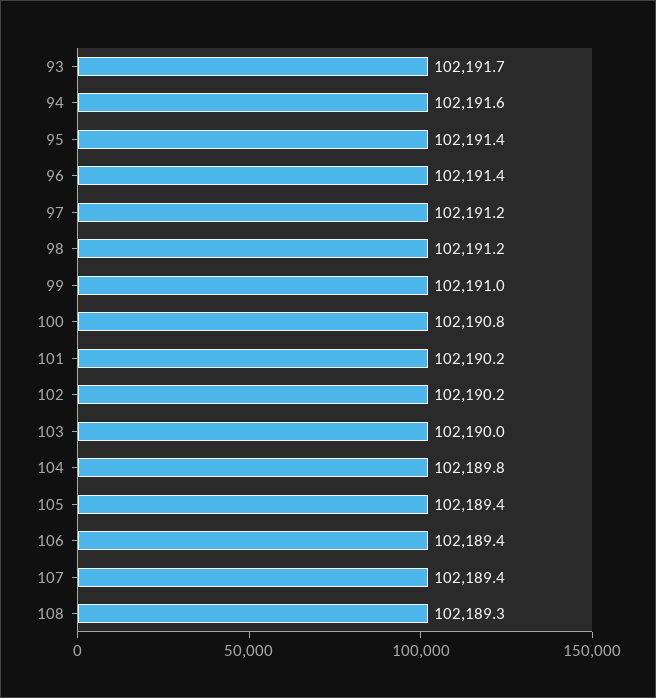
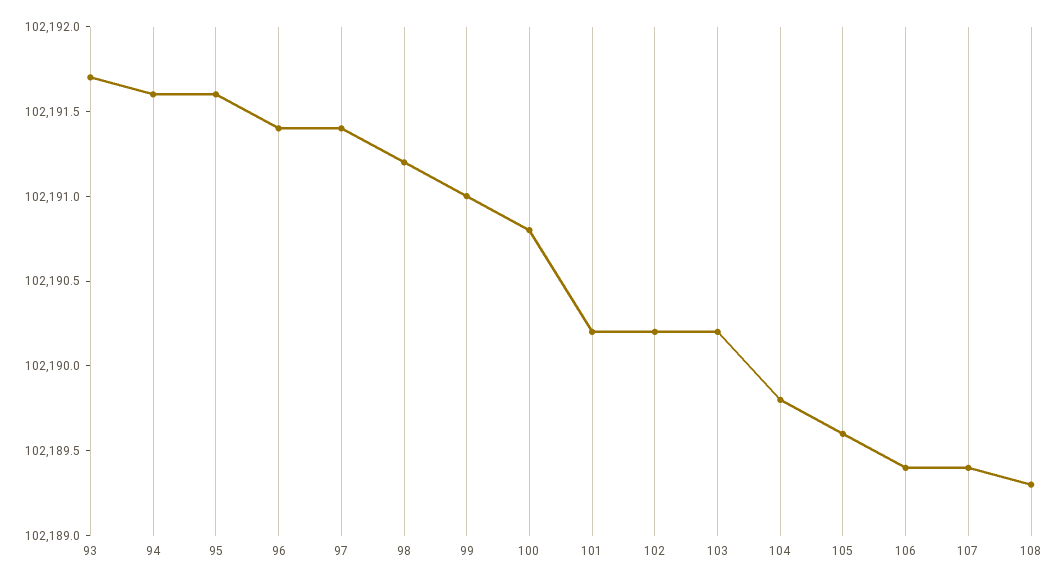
95: 102191.4 -> 102191.6
97: 102191.2 -> 102191.4
103: 102190 -> 102190.2
105: 102189.4 -> 102189.6

